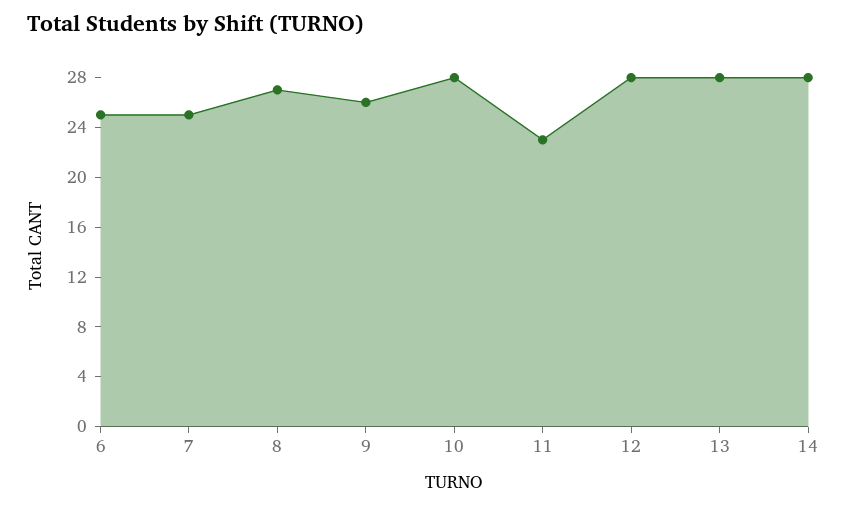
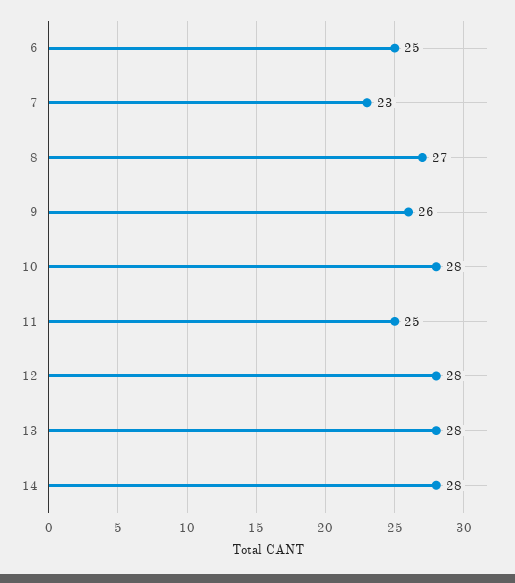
7: 25 -> 23
11: 23 -> 25

